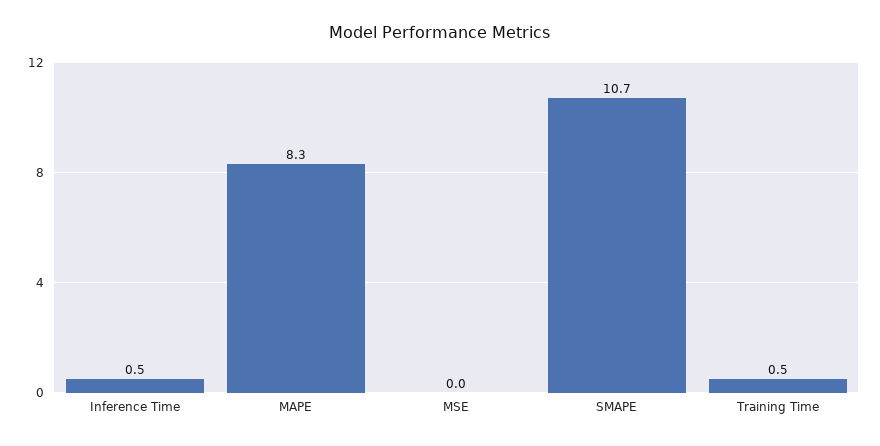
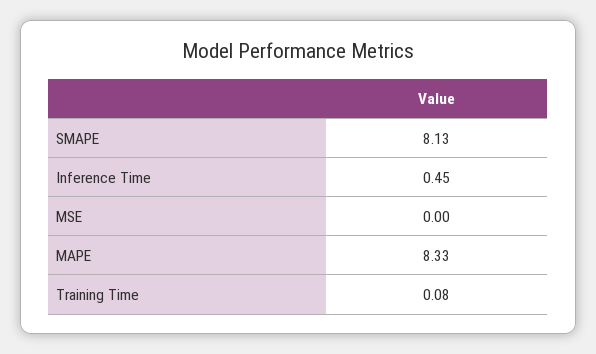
SMAPE: 10.7 -> 8.13
Training Time: 0.5 -> 0.08

